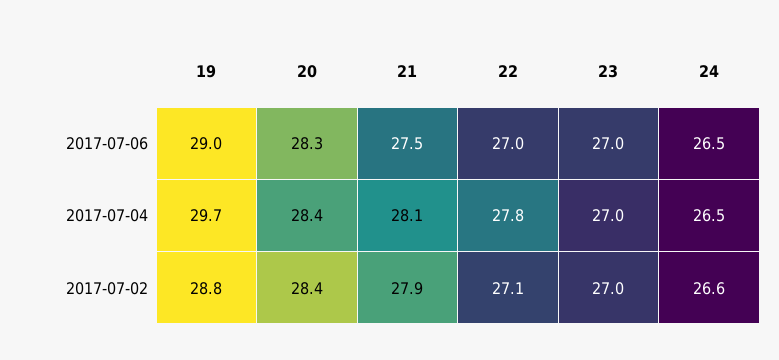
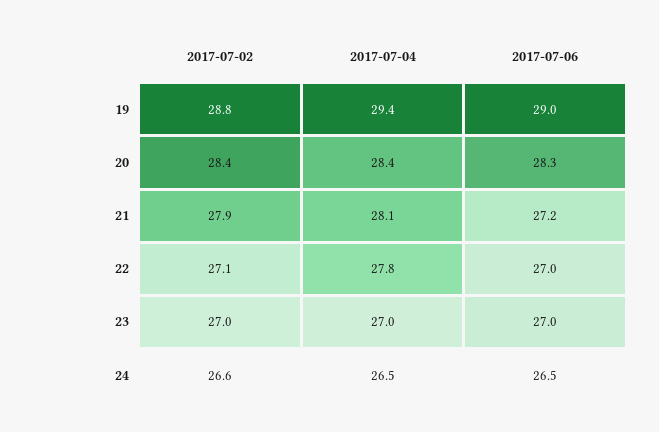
21, 2017-07-06: 27.5 -> 27.2
19, 2017-07-04: 29.7 -> 29.4

